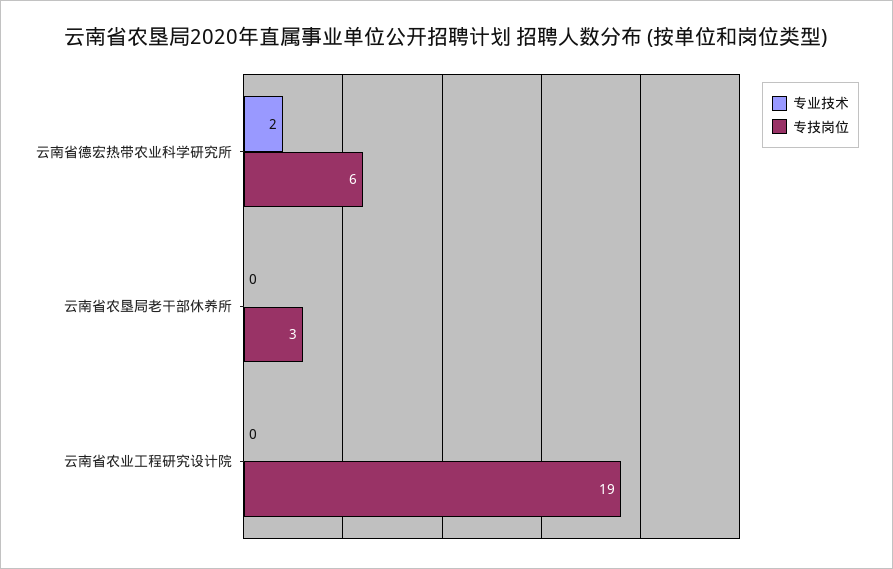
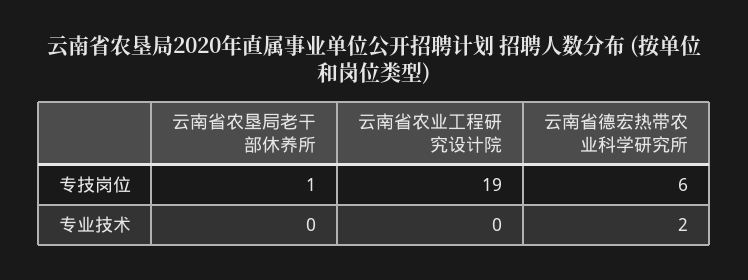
专技岗位, 云南省农垦局老干部休养所: 3 -> 1

